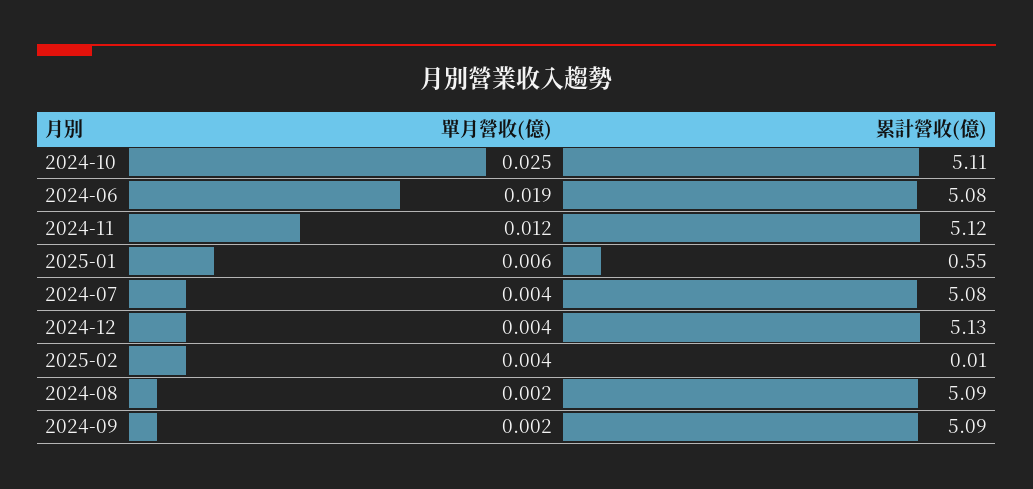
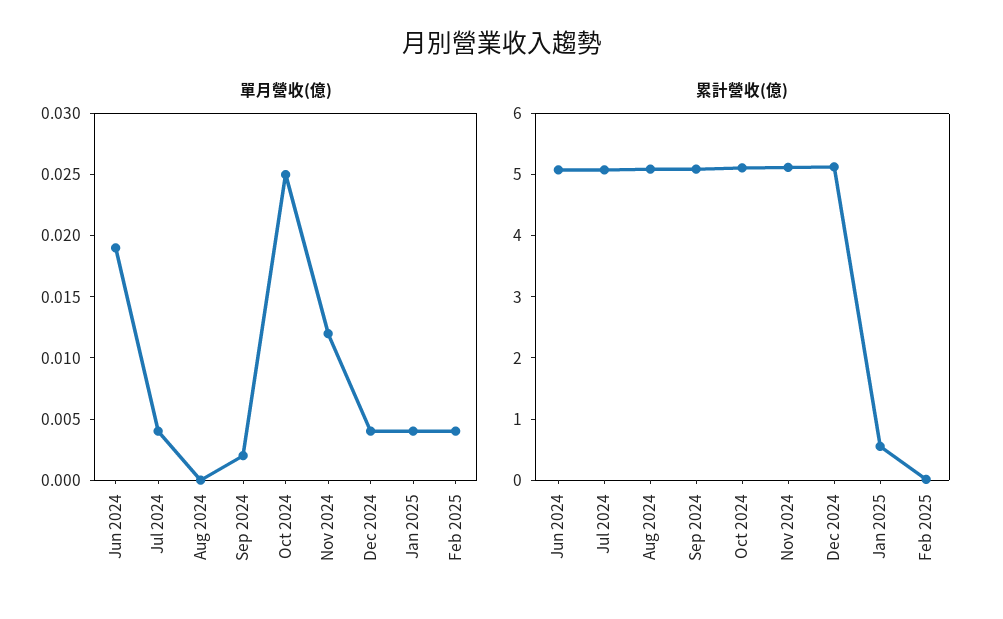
單月營收(億), 2025-01: 0.006 -> 0.004
單月營收(億), 2024-08: 0.002 -> 0

